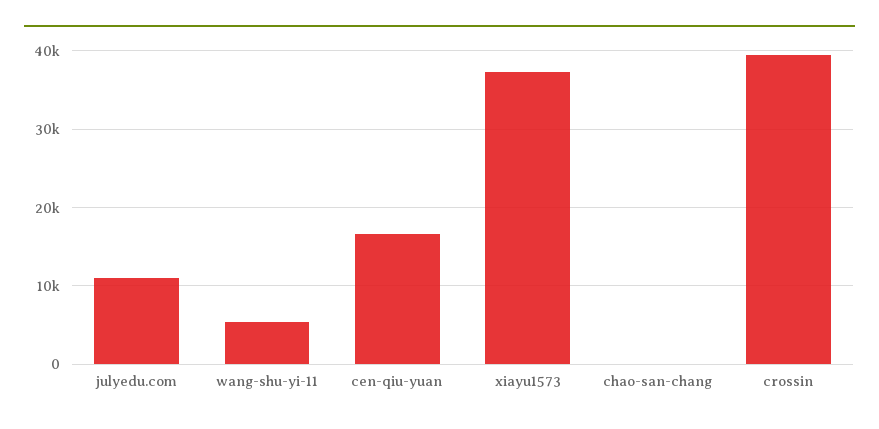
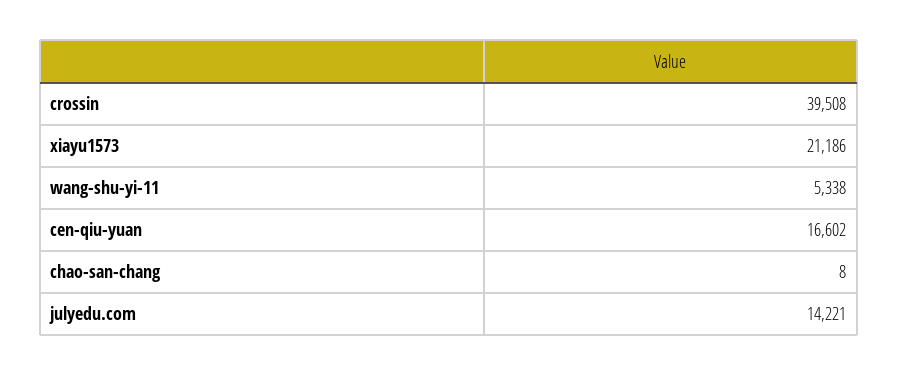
julyedu.com: 11000 -> 14221
xiayu1573: 37000 -> 21186

